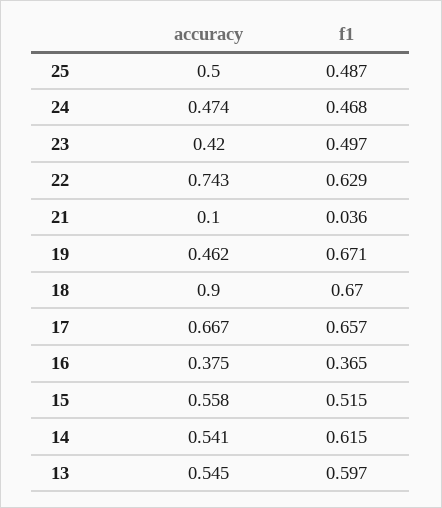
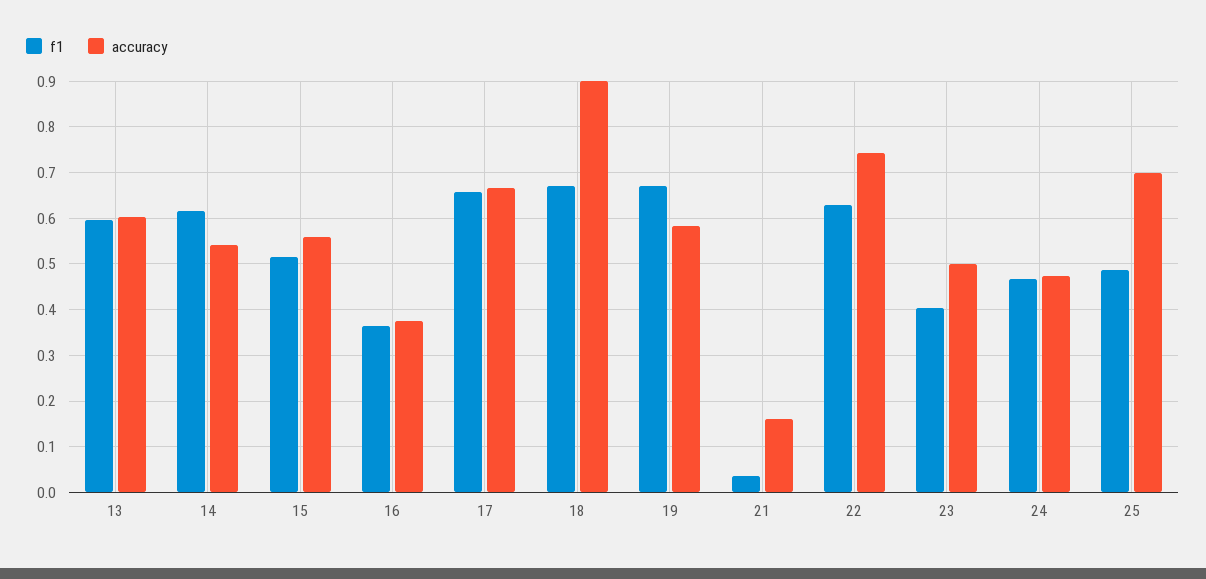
accuracy, 25: 0.5 -> 0.7
accuracy, 23: 0.42 -> 0.5
f1, 23: 0.497 -> 0.4
accuracy, 21: 0.1 -> 0.16
accuracy, 19: 0.462 -> 0.58
accuracy, 13: 0.545 -> 0.6

